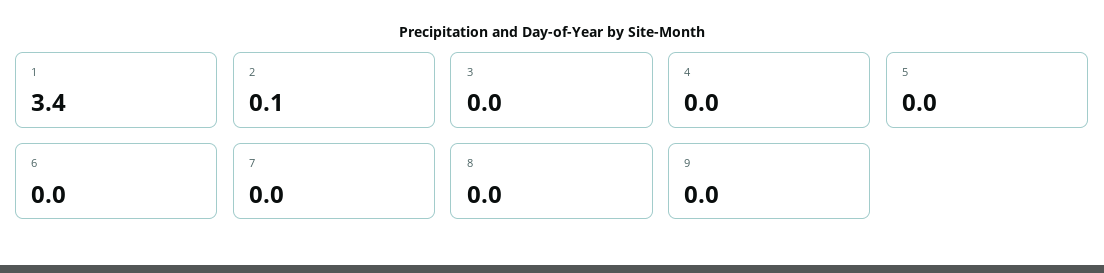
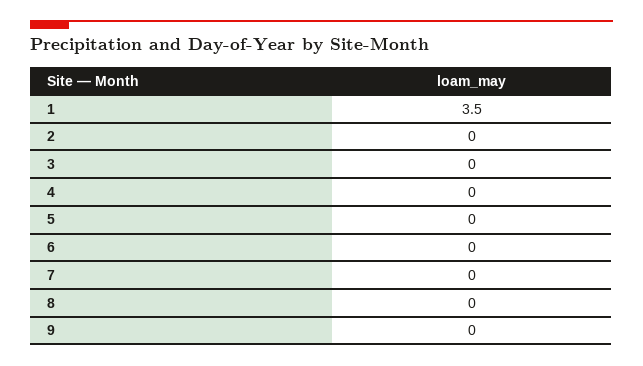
1: 3.4 -> 3.5
2: 0.1 -> 0

